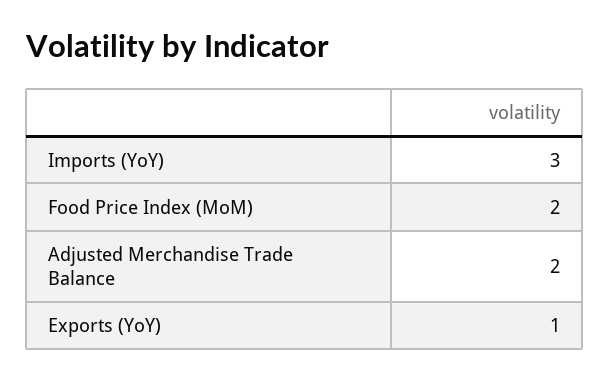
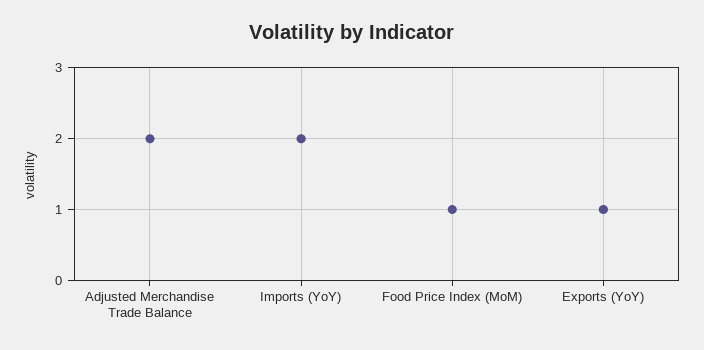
Imports (YoY): 3 -> 2
Food Price Index (MoM): 2 -> 1

